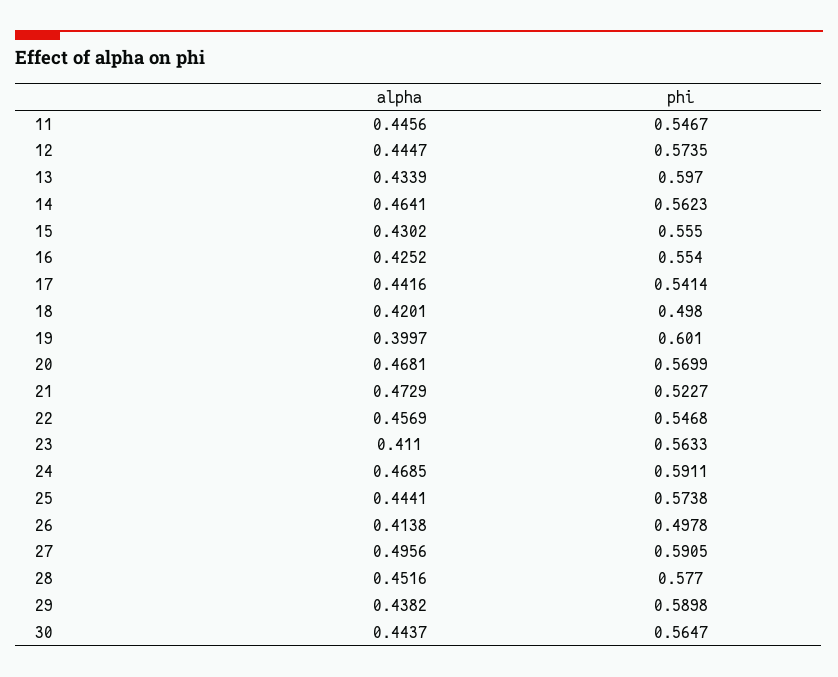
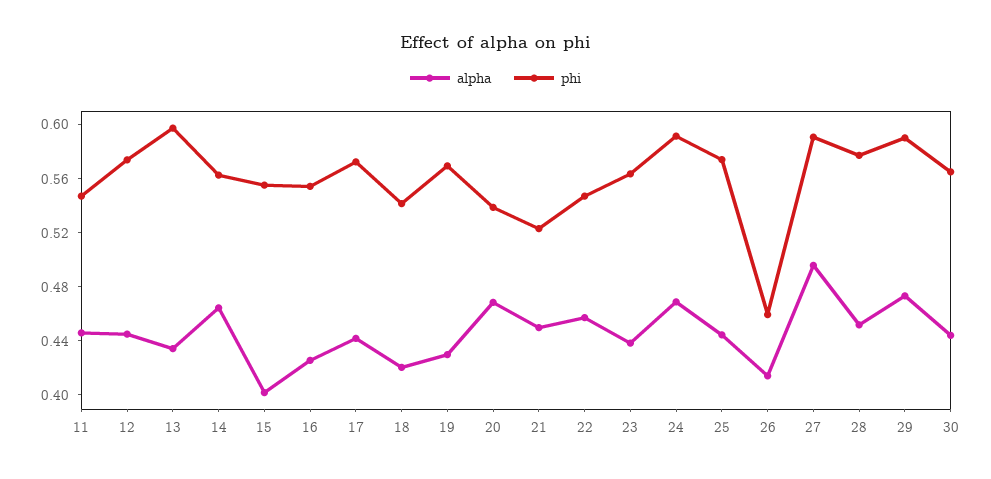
alpha, 15: 0.4302 -> 0.4
phi, 17: 0.5414 -> 0.57
phi, 18: 0.498 -> 0.54
alpha, 19: 0.3997 -> 0.43
phi, 19: 0.601 -> 0.57
phi, 20: 0.5699 -> 0.54
alpha, 21: 0.4729 -> 0.45
alpha, 23: 0.411 -> 0.44
phi, 26: 0.4978 -> 0.46
alpha, 29: 0.4382 -> 0.47

